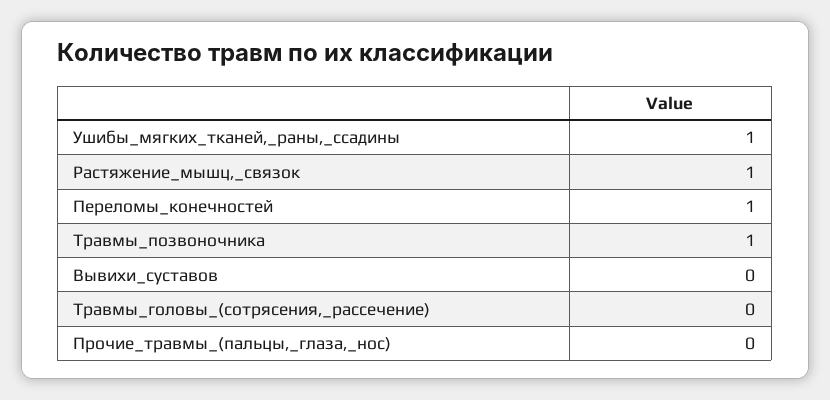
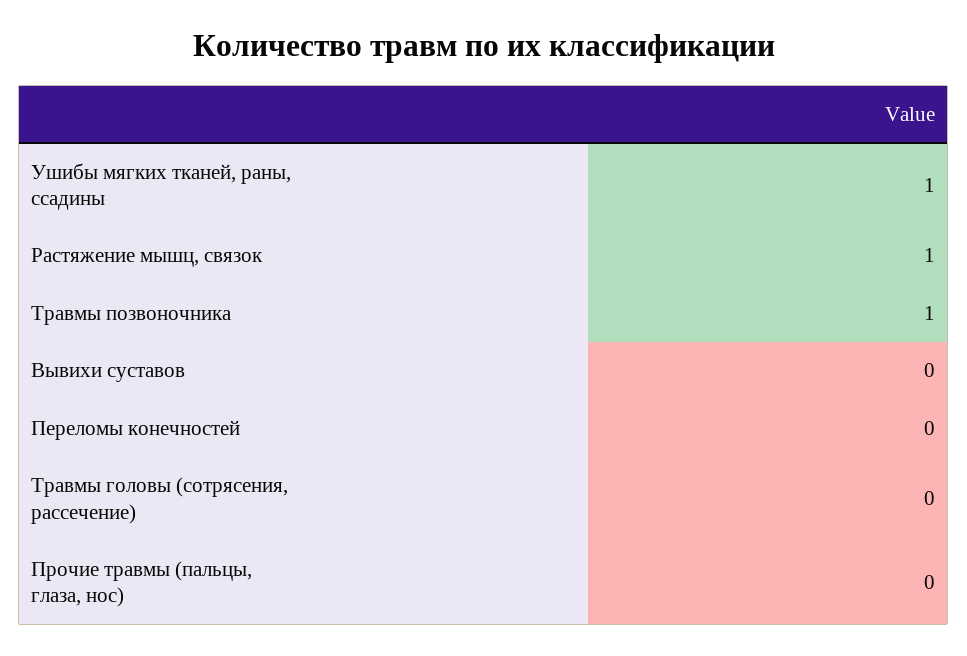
Переломы_конечностей: 1 -> 0

